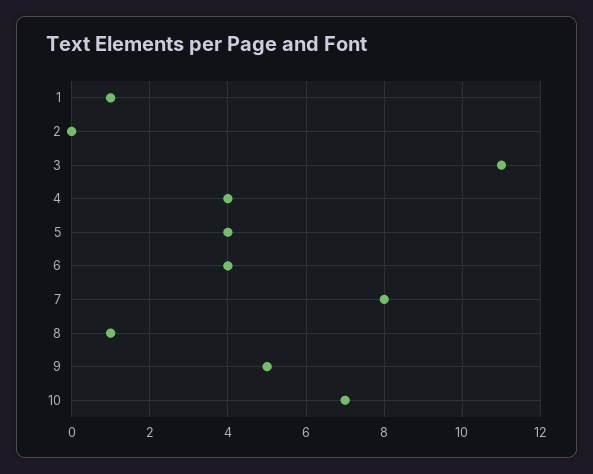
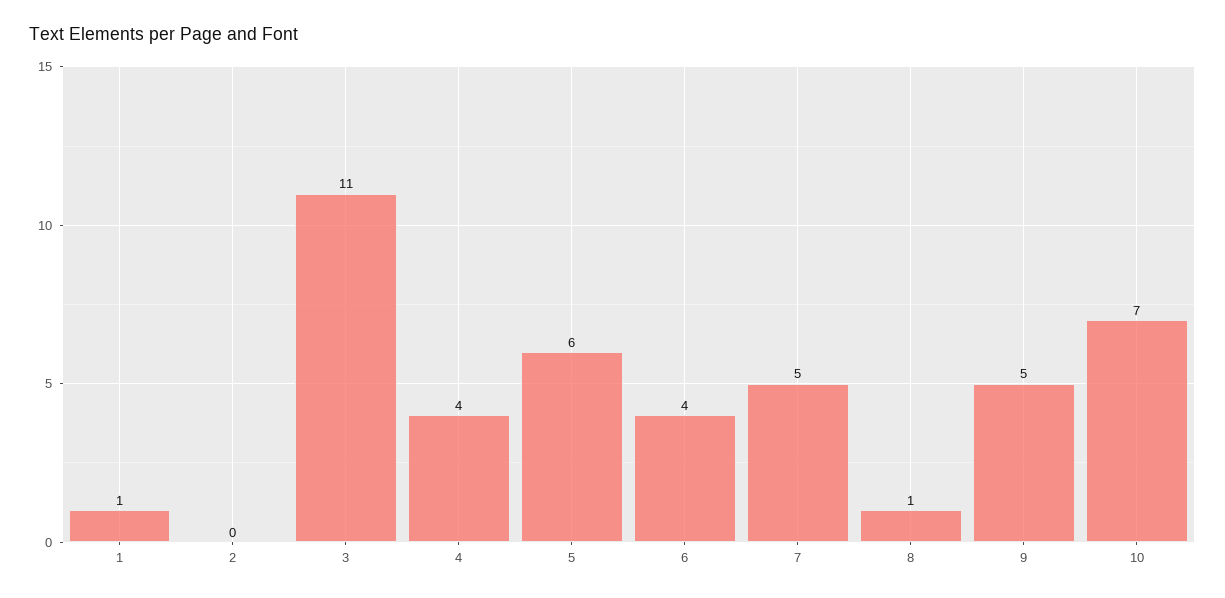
5: 4 -> 6
7: 8 -> 5

